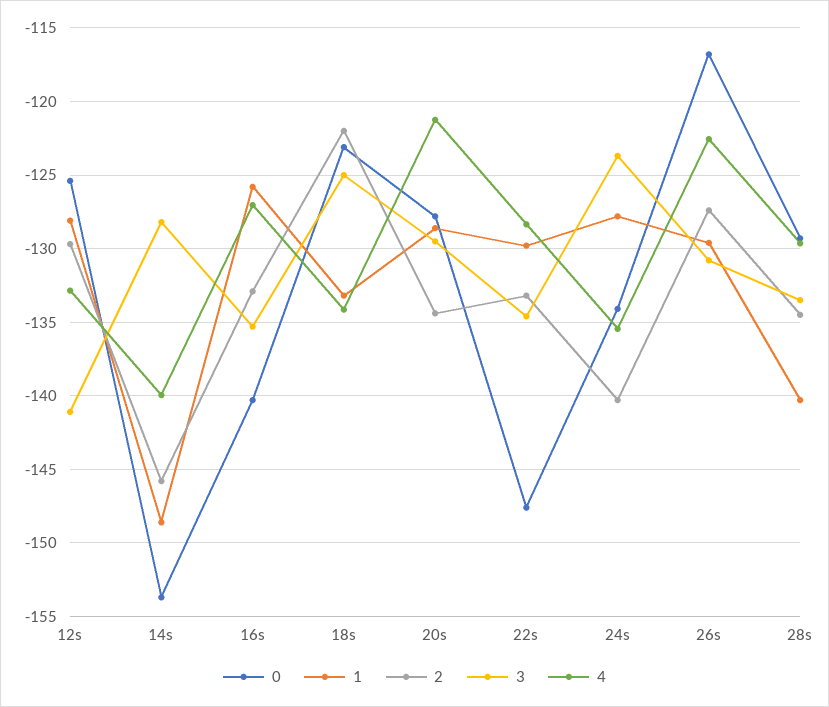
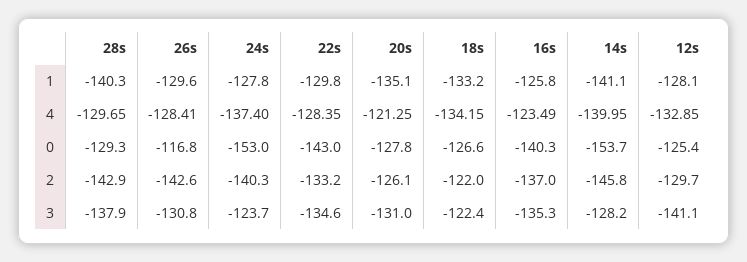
1, 14s: -148.5 -> -141.1
2, 16s: -133 -> -137
4, 16s: -127 -> -123.49
0, 18s: -123 -> -126.6
3, 18s: -125 -> -122.4
1, 20s: -128.5 -> -135.1
2, 20s: -134.5 -> -126.1
3, 20s: -129.5 -> -131
0, 22s: -147.5 -> -143
0, 24s: -134 -> -153
4, 24s: -135.5 -> -137.4
2, 26s: -127.5 -> -142.6
4, 26s: -122.5 -> -128.41
2, 28s: -134.5 -> -142.9
3, 28s: -133.5 -> -137.9

